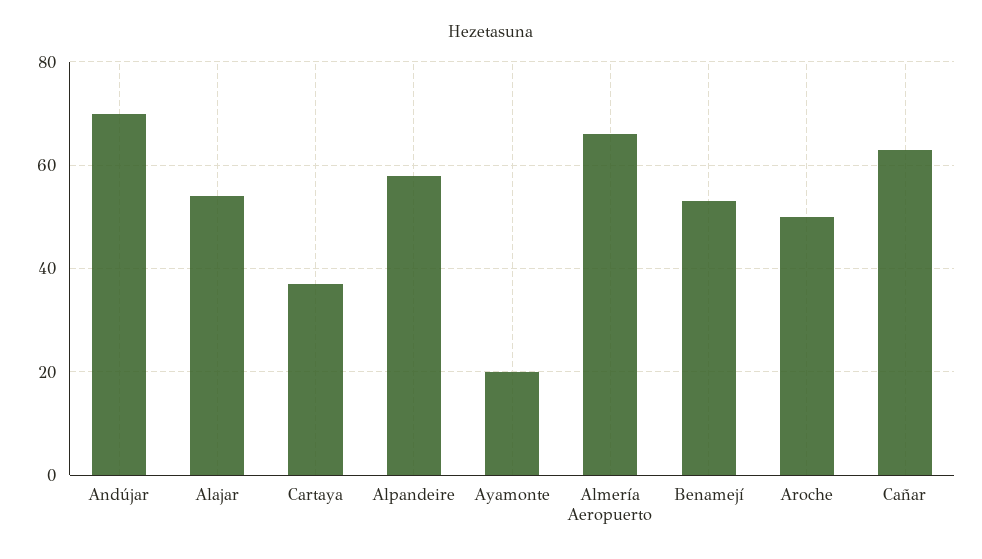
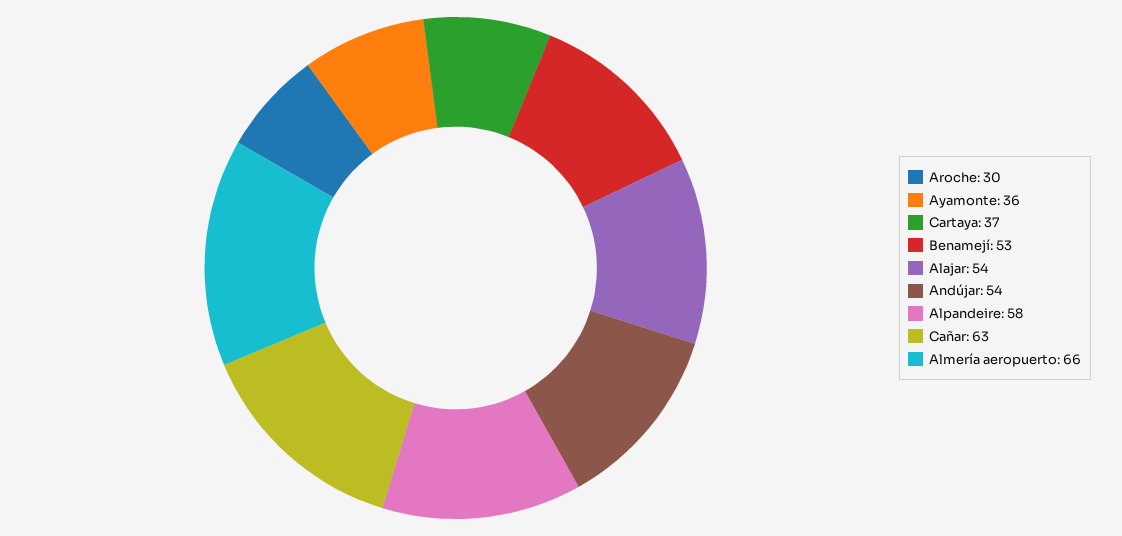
Andújar: 70 -> 54
Ayamonte: 20 -> 36
Aroche: 50 -> 30

